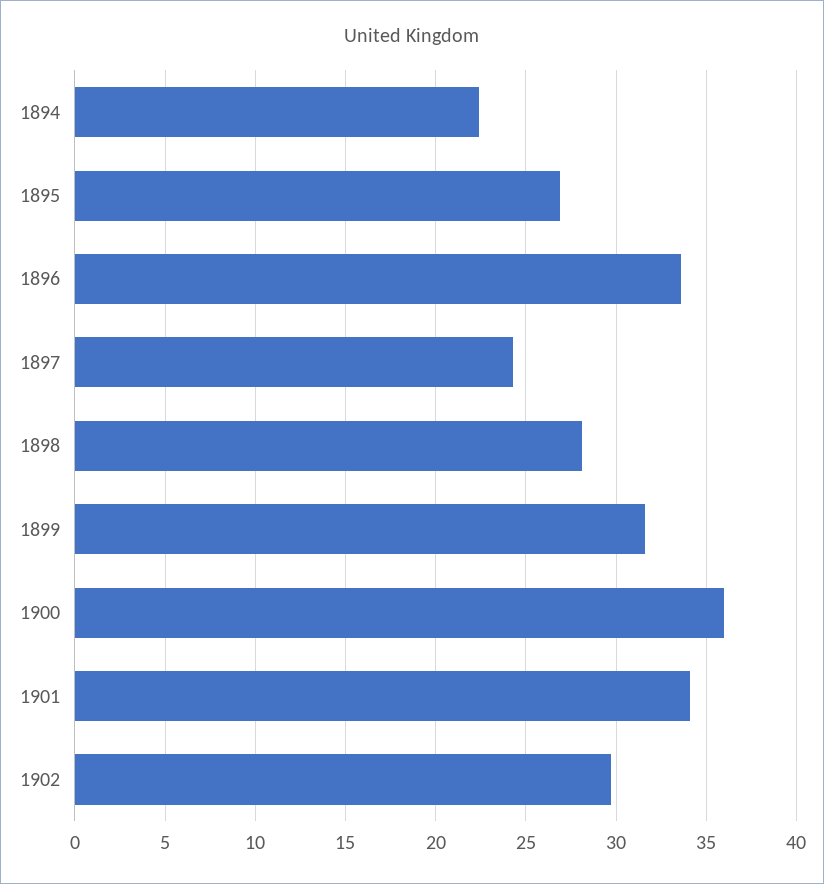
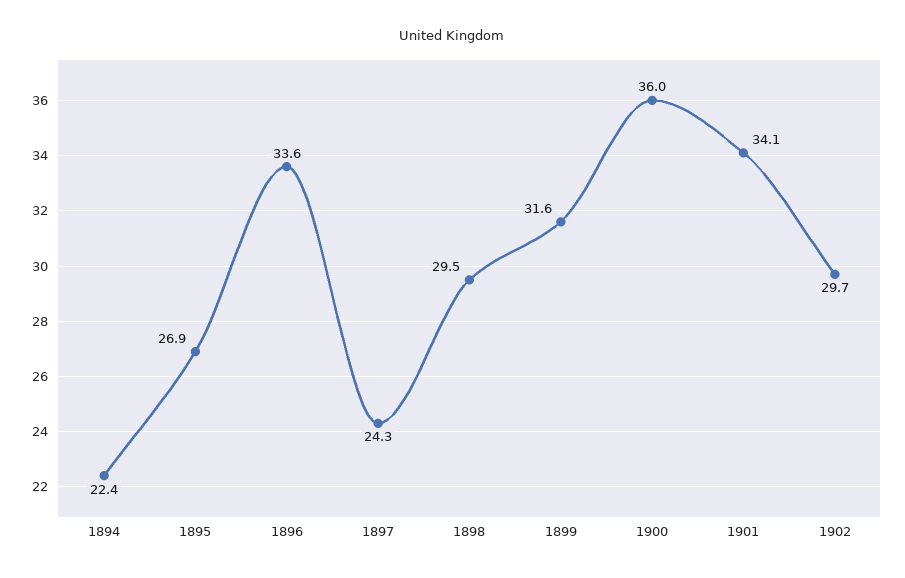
1898: 28 -> 29.5

